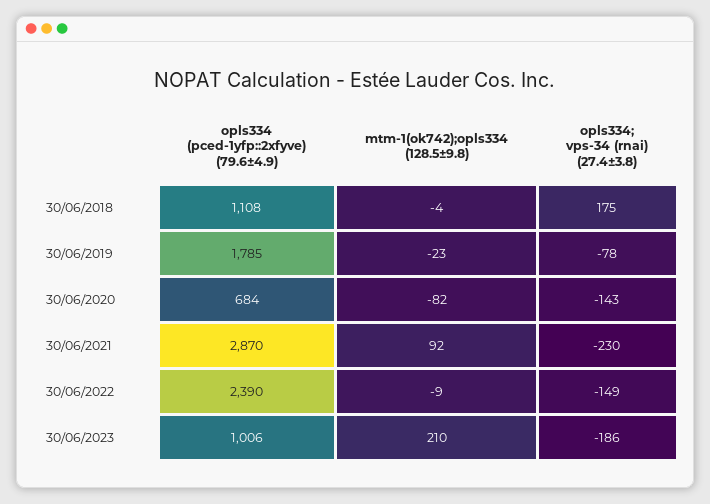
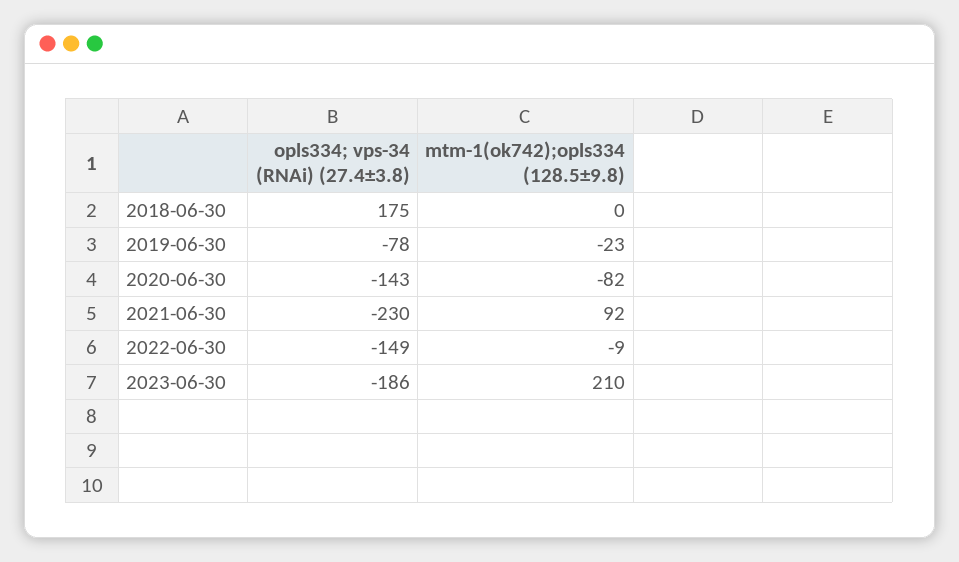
opls334 (pced-1yfp::2xfyve) (79.6±4.9), 30/06/2018: 1108 -> none
mtm-1(ok742);opls334 (128.5±9.8), 30/06/2018: -4 -> 0
opls334 (pced-1yfp::2xfyve) (79.6±4.9), 30/06/2019: 1785 -> none
opls334 (pced-1yfp::2xfyve) (79.6±4.9), 30/06/2020: 684 -> none
opls334 (pced-1yfp::2xfyve) (79.6±4.9), 30/06/2021: 2870 -> none
opls334 (pced-1yfp::2xfyve) (79.6±4.9), 30/06/2022: 2390 -> none
opls334 (pced-1yfp::2xfyve) (79.6±4.9), 30/06/2023: 1006 -> none

